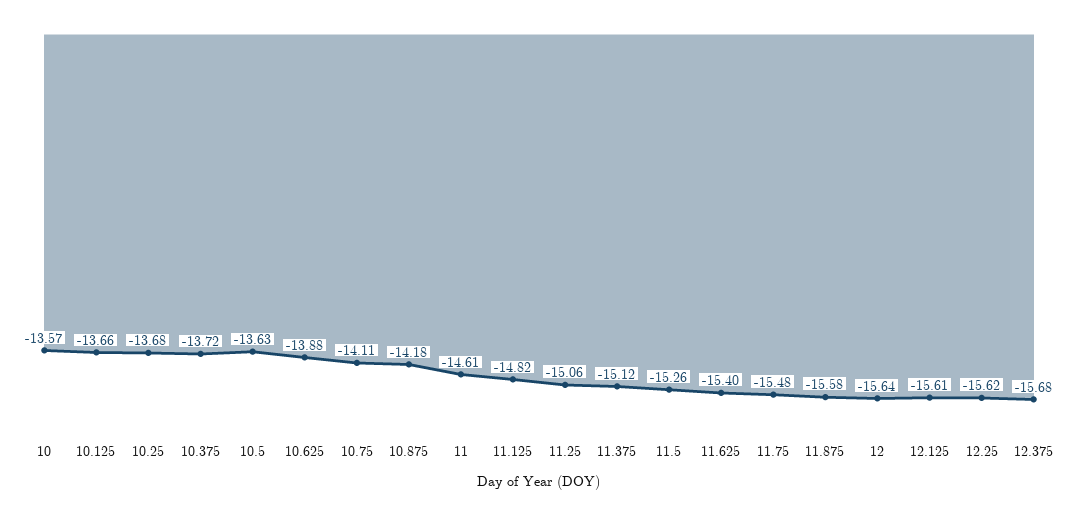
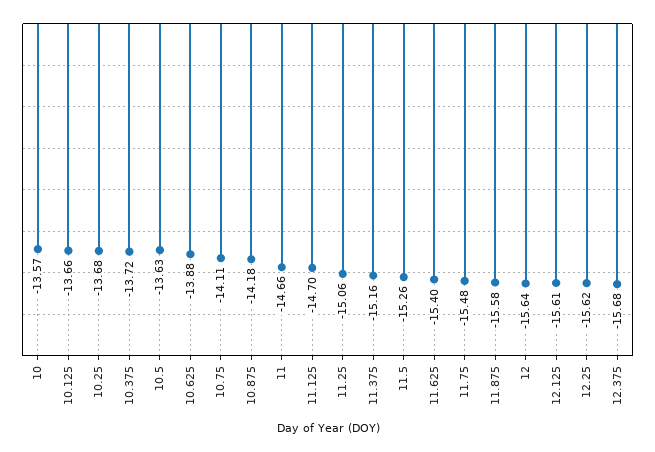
11: -14.61 -> -14.66
11.125: -14.82 -> -14.7
11.375: -15.12 -> -15.16

